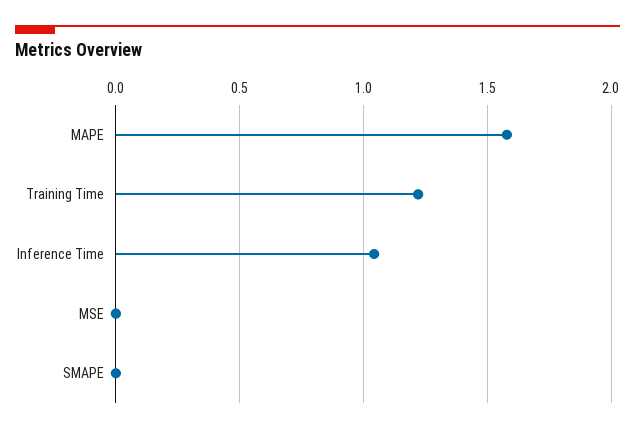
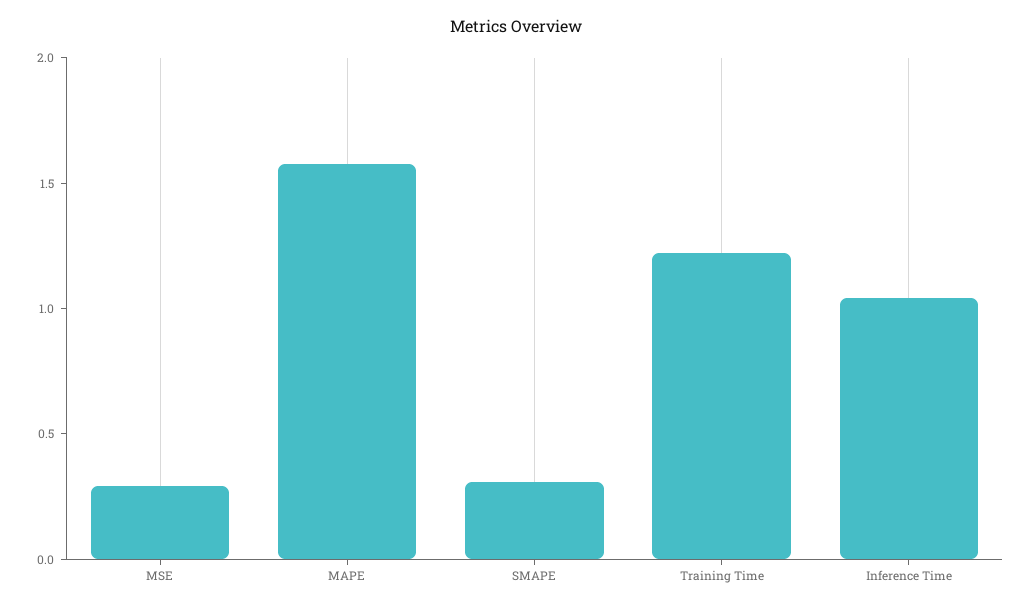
MSE: 0 -> 0.3
SMAPE: 0 -> 0.3

